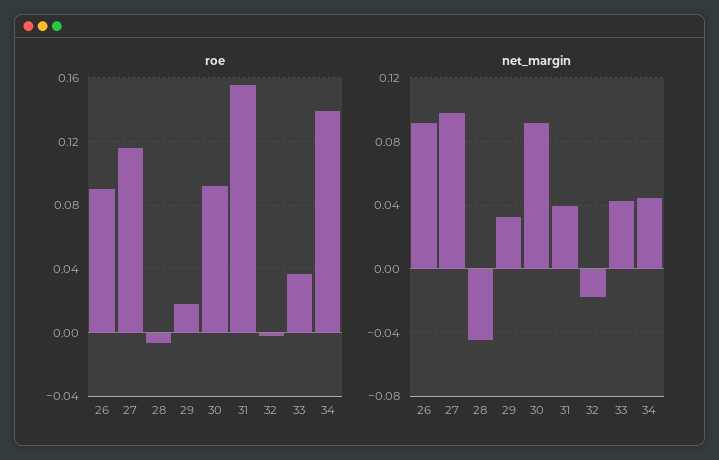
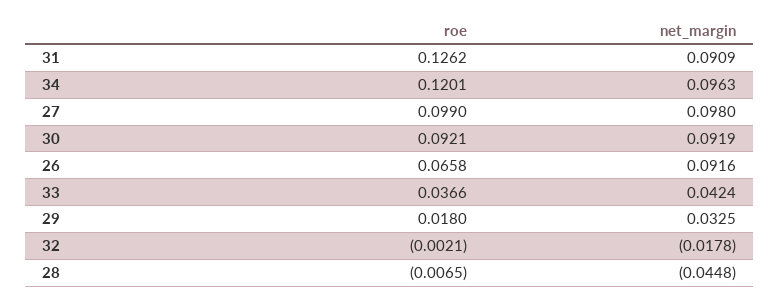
roe, 26: 0.09 -> 0.0658
roe, 27: 0.115 -> 0.099
roe, 31: 0.155 -> 0.1262
roe, 34: 0.14 -> 0.1201
net_margin, 31: 0.04 -> 0.0909
net_margin, 34: 0.045 -> 0.0963

